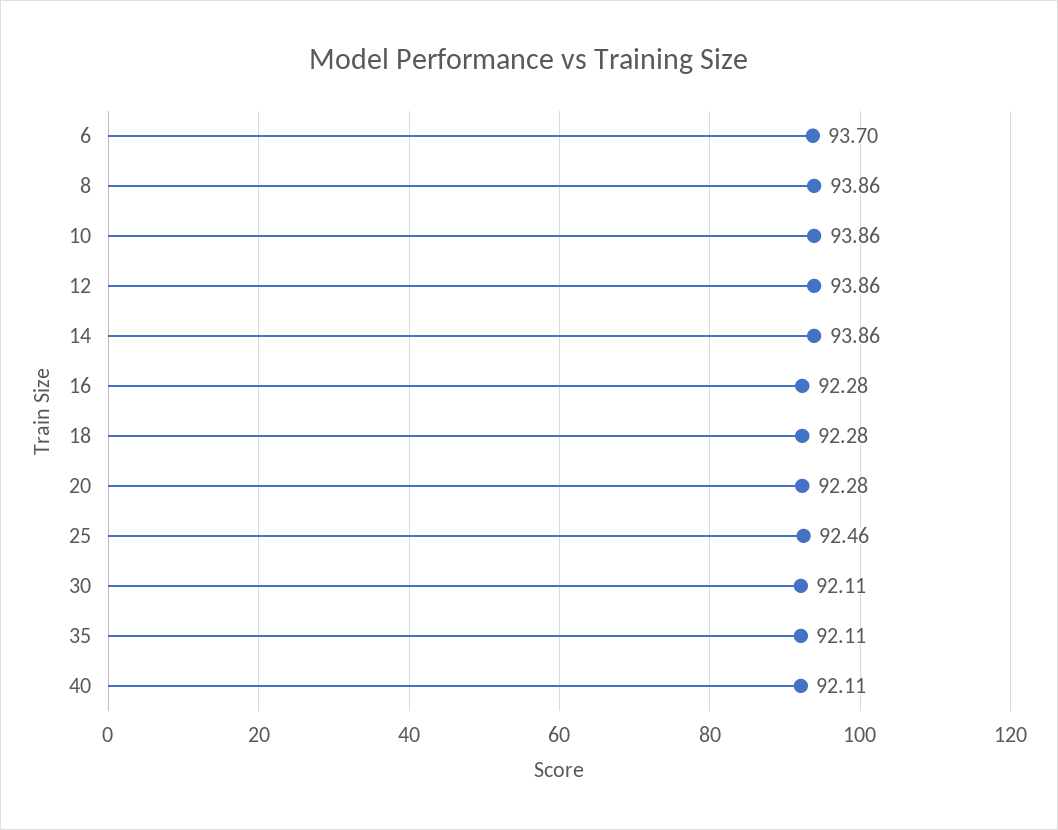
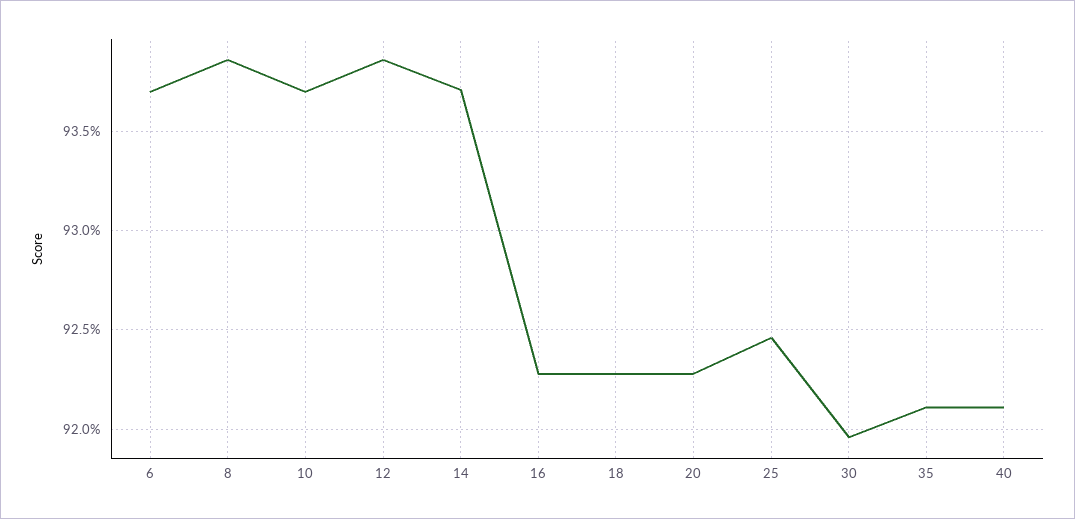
10: 93.86 -> 93.7
14: 93.86 -> 93.7
30: 92.11 -> 91.95

